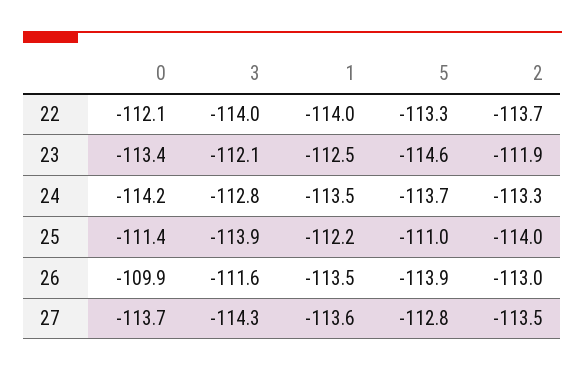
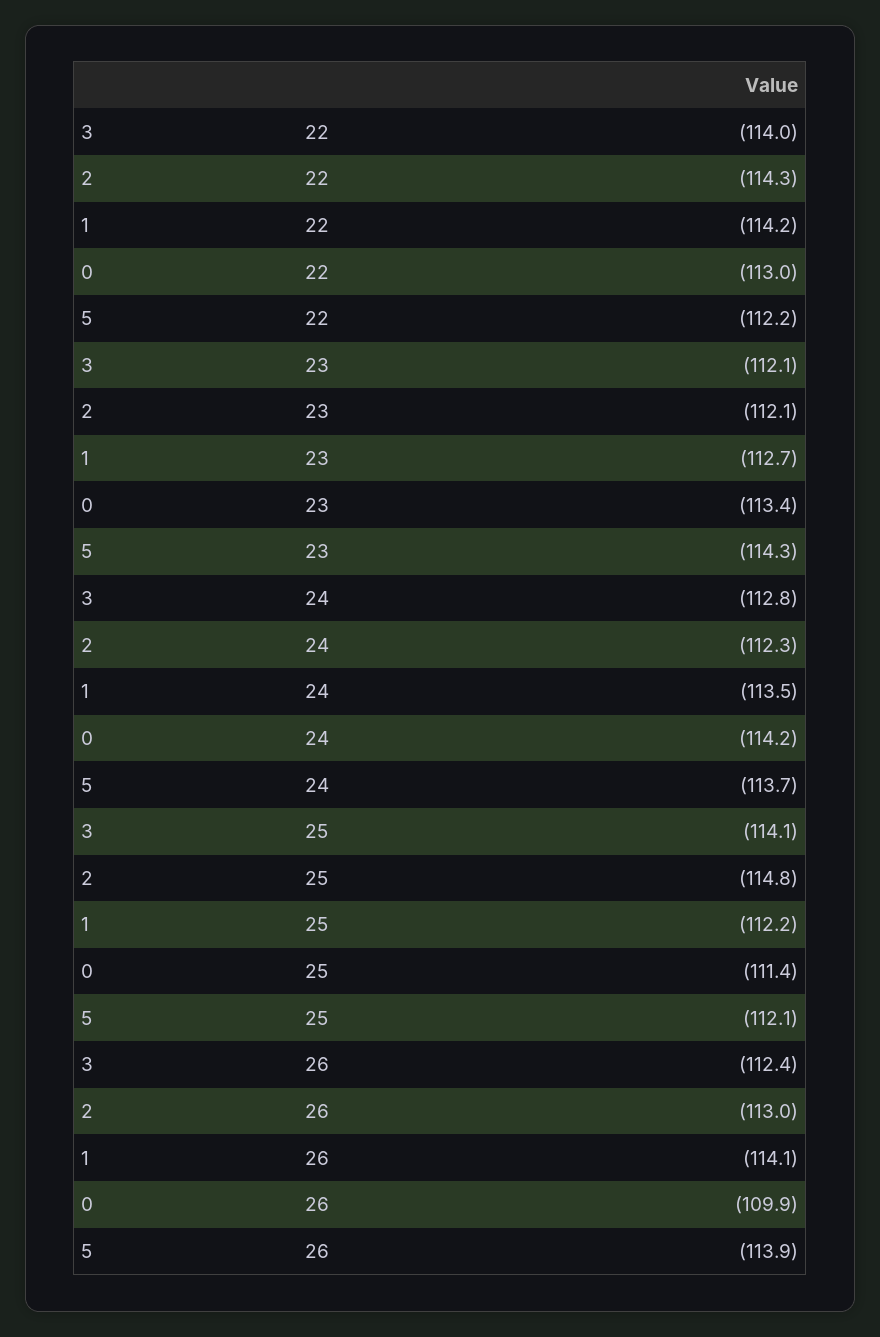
0, 22: -112.1 -> -113
1, 22: -114 -> -114.2
5, 22: -113.3 -> -112.2
2, 22: -113.7 -> -114.3
1, 23: -112.5 -> -112.7
5, 23: -114.6 -> -114.3
2, 23: -111.9 -> -112.1
2, 24: -113.3 -> -112.3
3, 25: -113.9 -> -114.1
5, 25: -111 -> -112.1
2, 25: -114 -> -114.8
3, 26: -111.6 -> -112.4
1, 26: -113.5 -> -114.1
0, 27: -113.7 -> none
3, 27: -114.3 -> none
1, 27: -113.6 -> none
5, 27: -112.8 -> none
2, 27: -113.5 -> none

